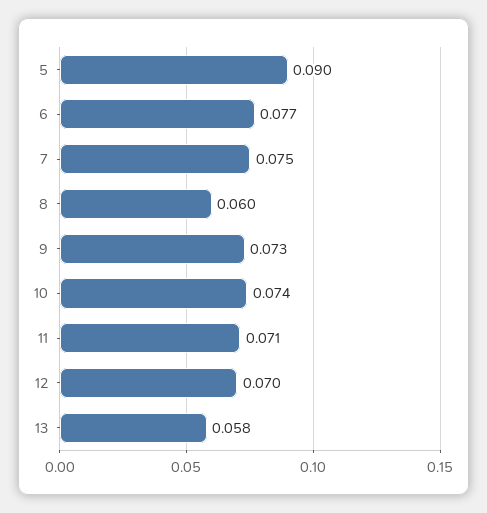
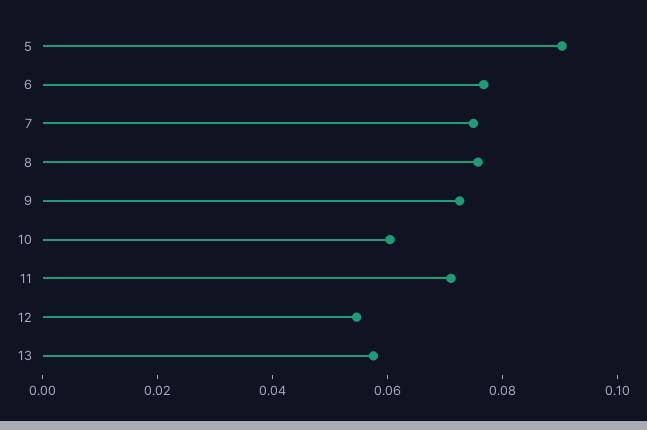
8: 0.06 -> 0.075
10: 0.074 -> 0.06
12: 0.07 -> 0.055

